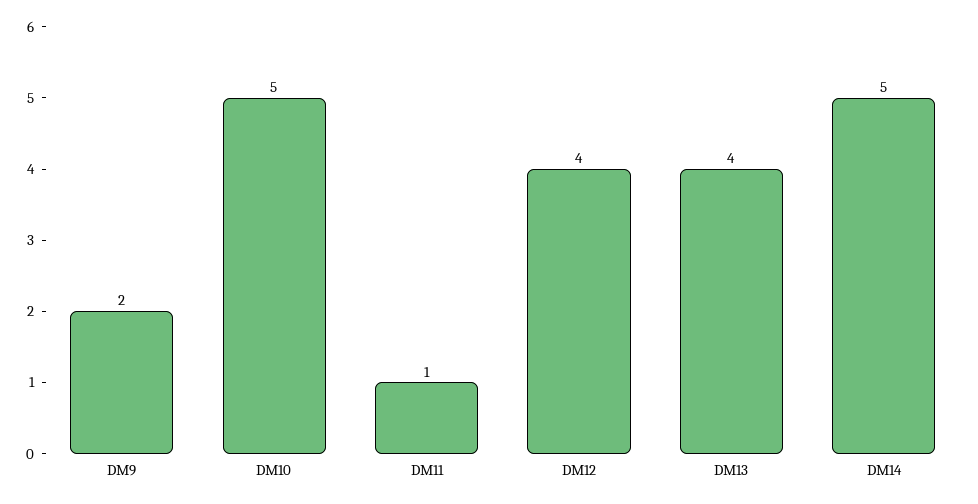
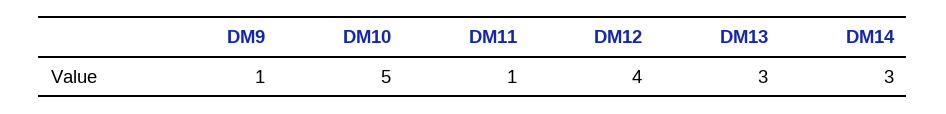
DM9: 2 -> 1
DM13: 4 -> 3
DM14: 5 -> 3

